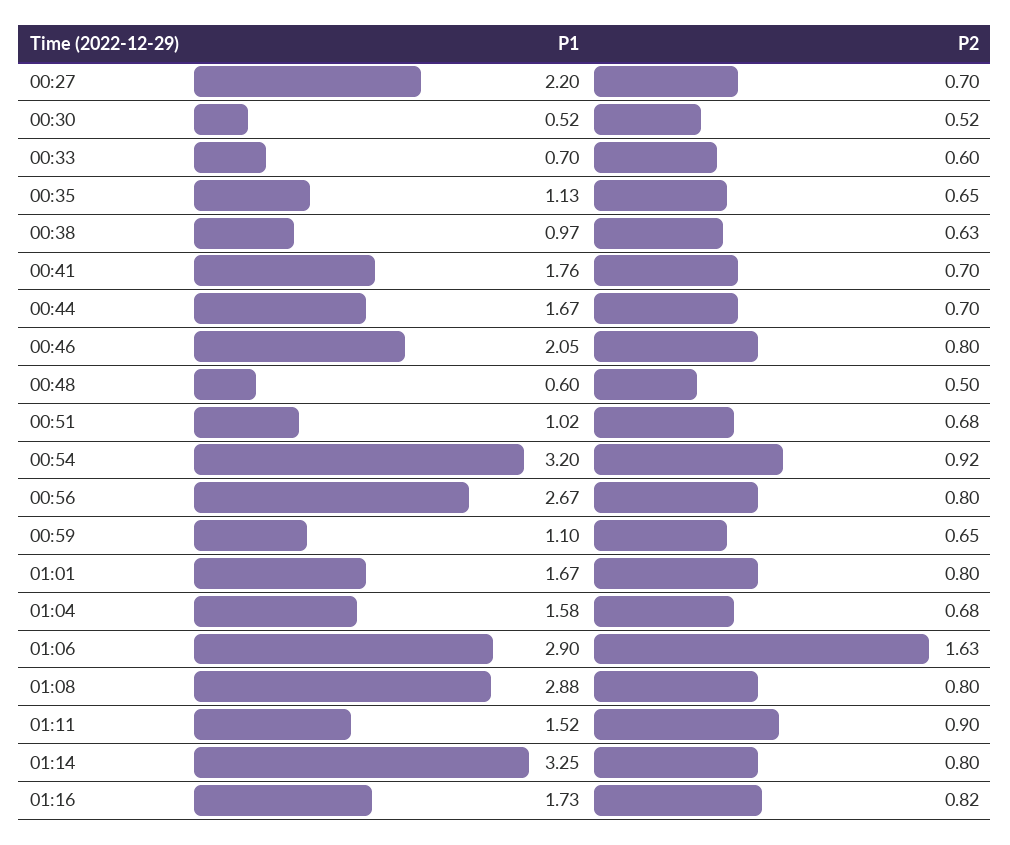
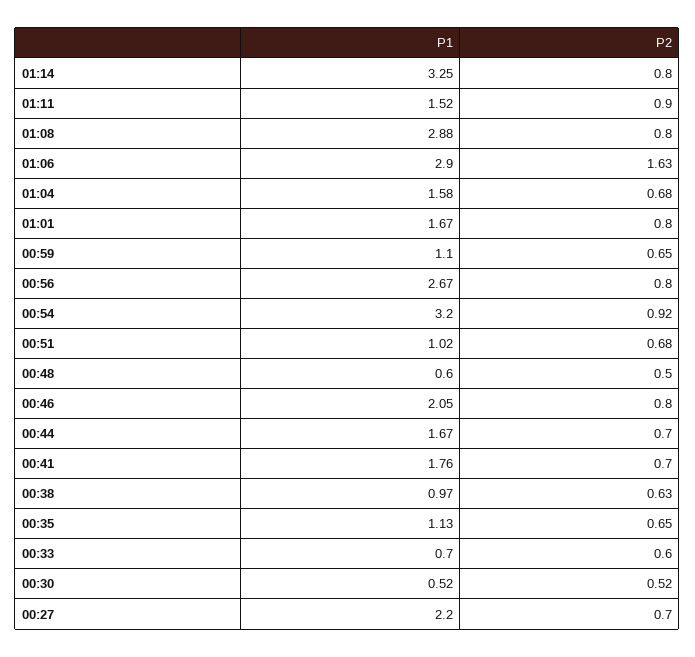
P1, 01:16: 1.73 -> none
P2, 01:16: 0.82 -> none

